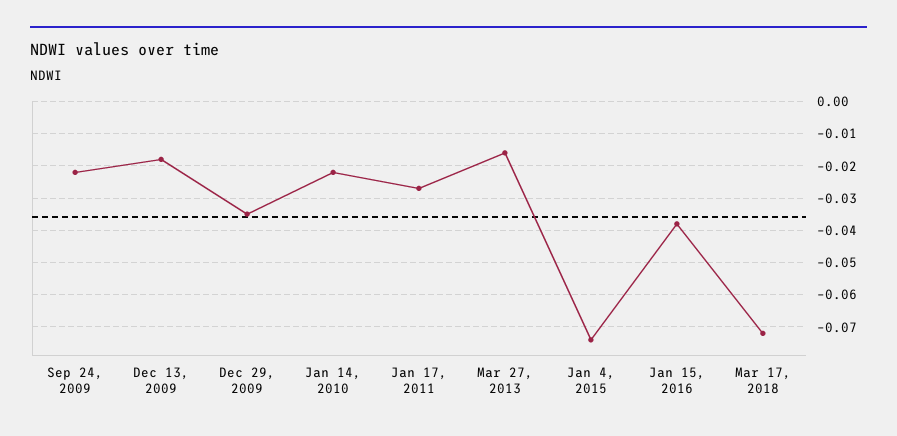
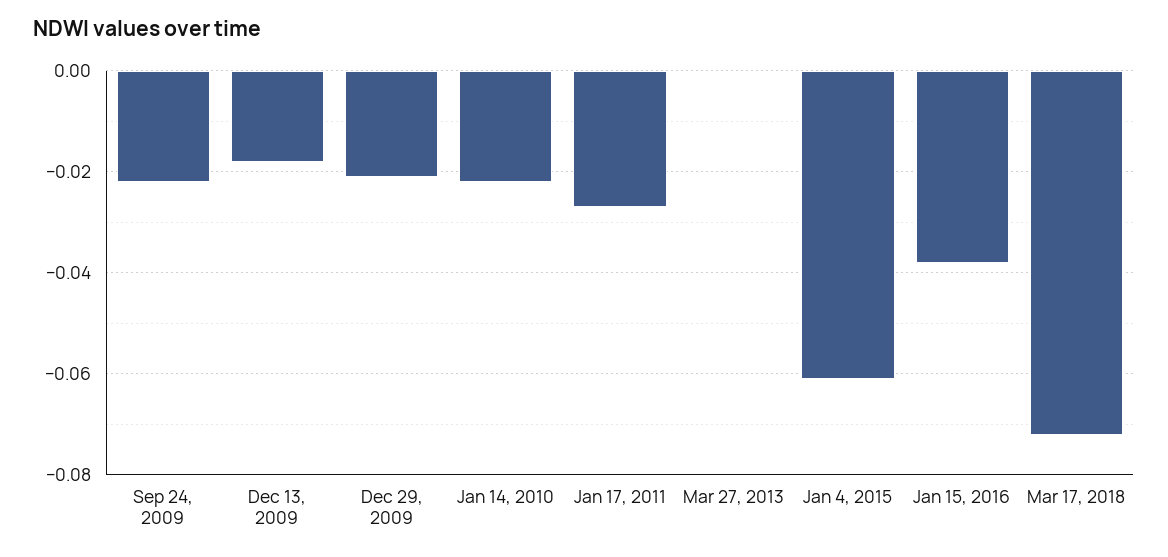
Dec 29, 2009: -0.035 -> -0.02
Mar 27, 2013: -0.015 -> 0
Jan 4, 2015: -0.075 -> -0.06

